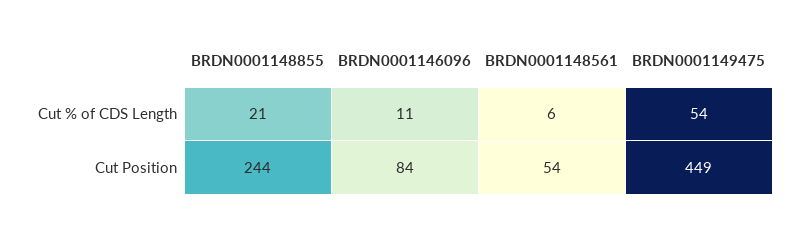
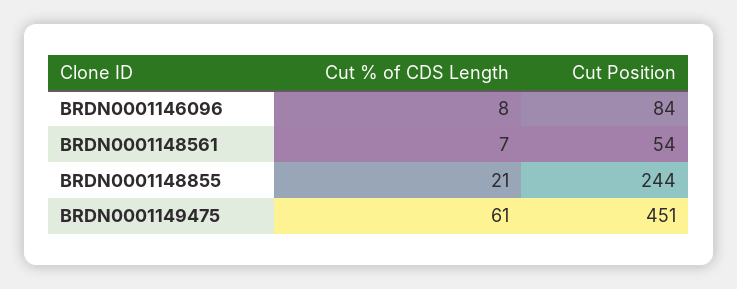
BRDN0001146096, Cut % of CDS Length: 11 -> 8
BRDN0001148561, Cut % of CDS Length: 6 -> 7
BRDN0001149475, Cut % of CDS Length: 54 -> 61
BRDN0001149475, Cut Position: 449 -> 451

